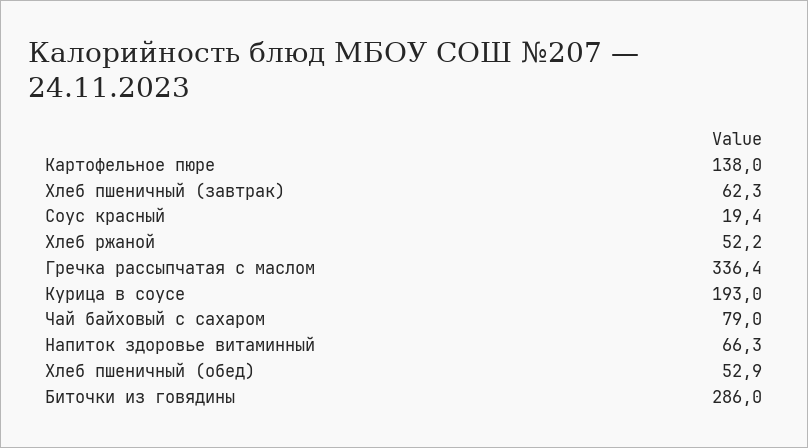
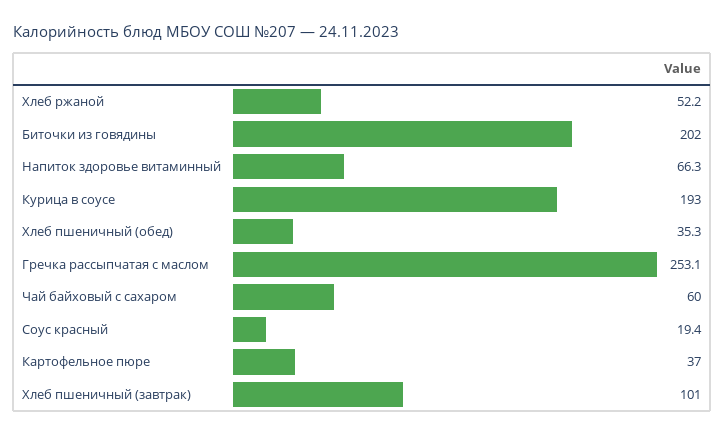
Картофельное пюре: 138 -> 37
Хлеб пшеничный (завтрак): 62.3 -> 101
Гречка рассыпчатая с маслом: 336.4 -> 253.1
Чай байховый с сахаром: 79 -> 60
Хлеб пшеничный (обед): 52.9 -> 35.3
Биточки из говядины: 286 -> 202

